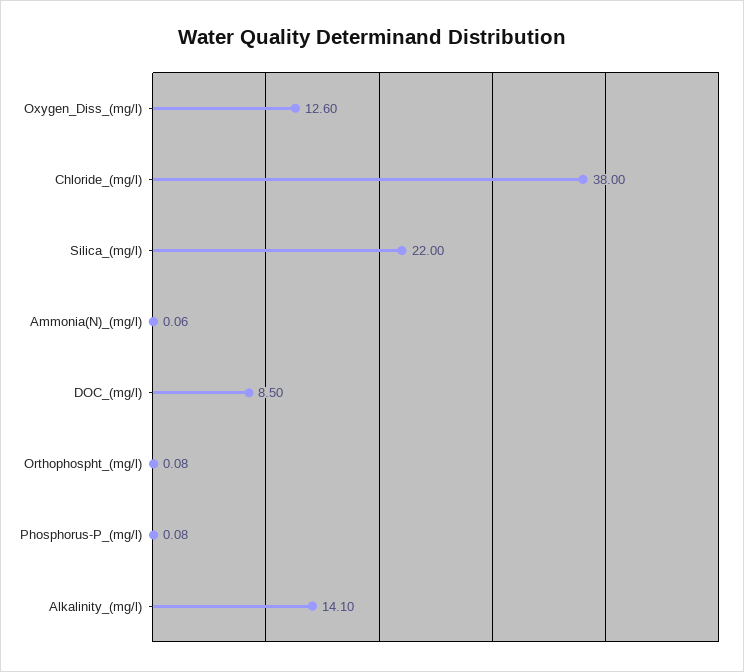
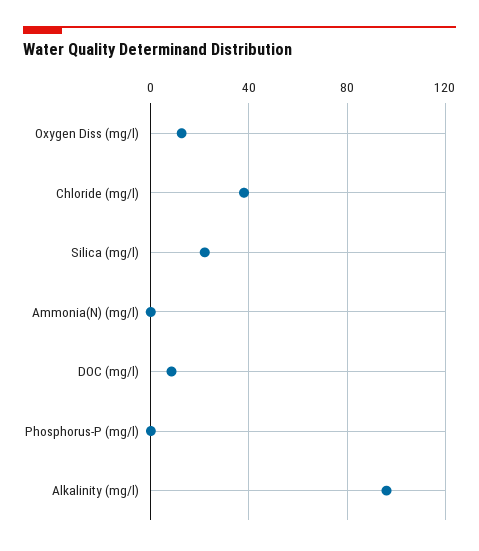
Orthophospht_(mg/l): 0.08 -> none
Alkalinity_(mg/l): 14.1 -> 95

